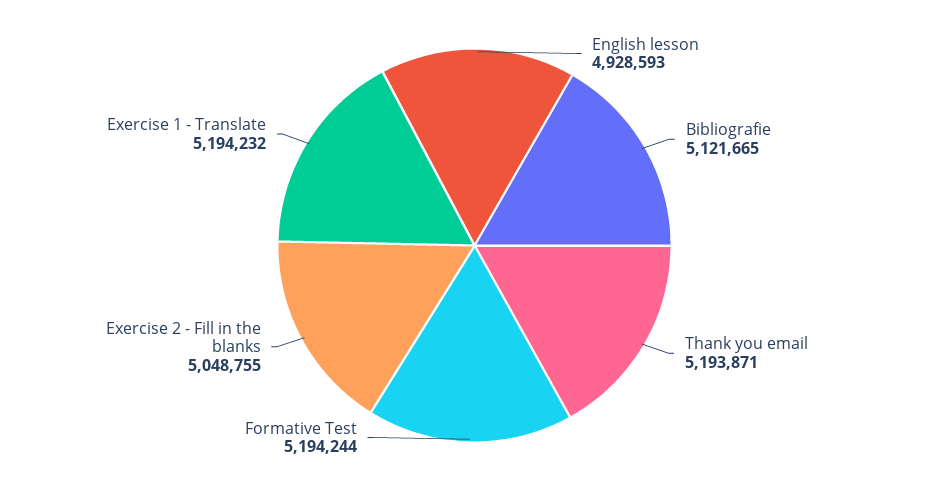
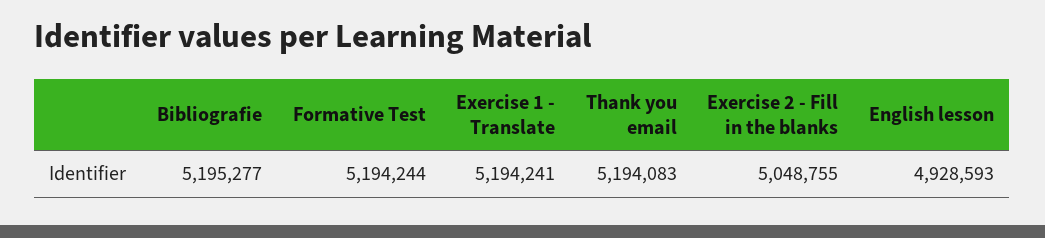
Bibliografie: 5121665 -> 5195277
Thank you email: 5193871 -> 5194083
Exercise 1 - Translate: 5194232 -> 5194241

